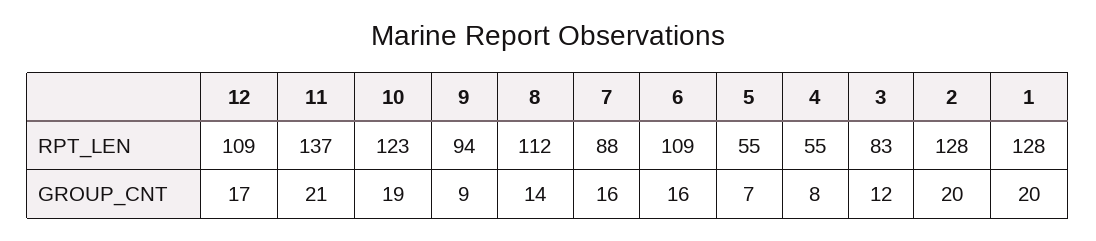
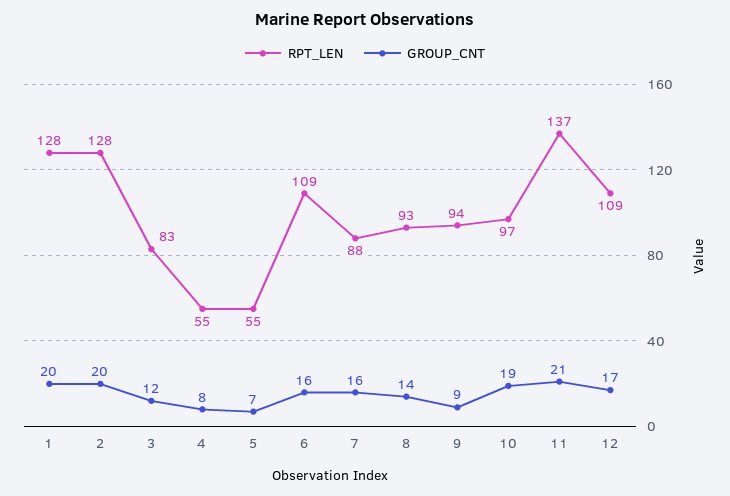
RPT_LEN, 10: 123 -> 97
RPT_LEN, 8: 112 -> 93

